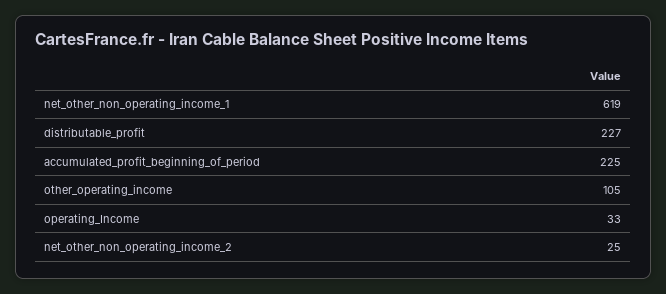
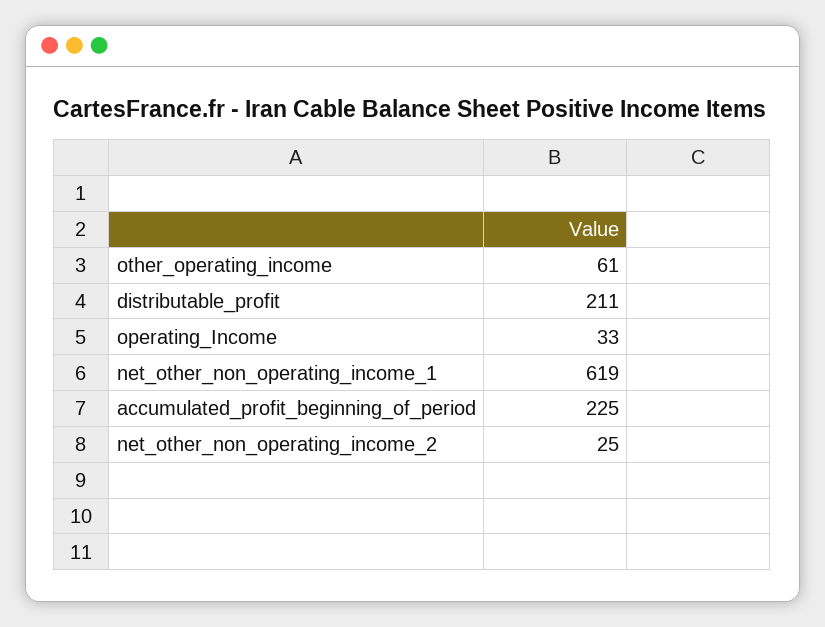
distributable_profit: 227 -> 211
other_operating_income: 105 -> 61

